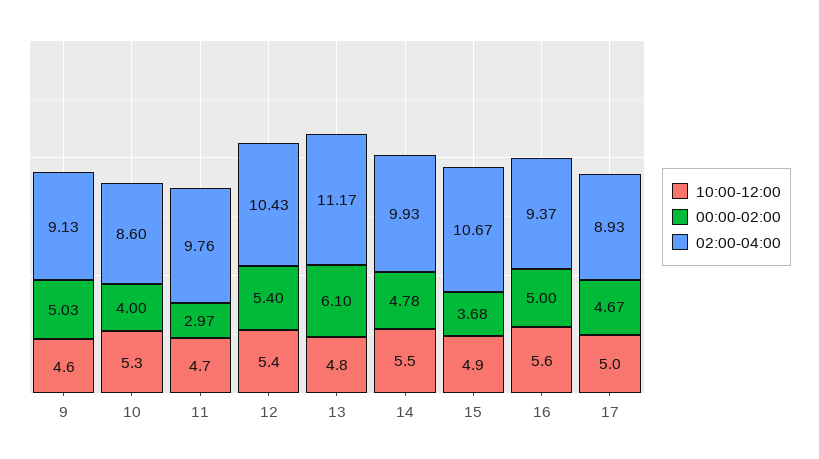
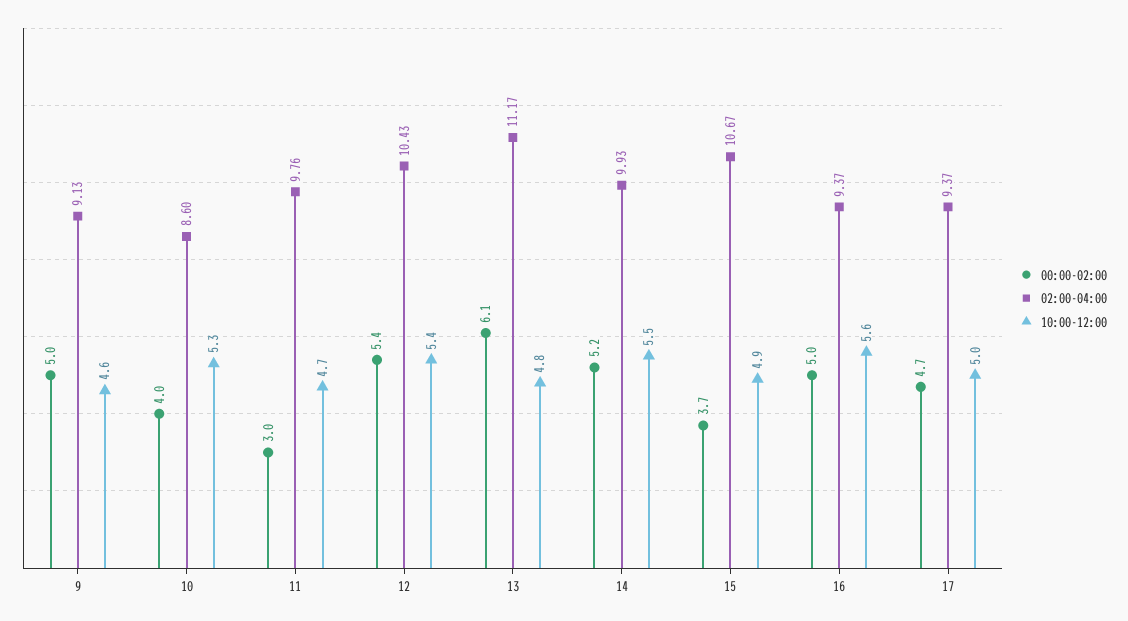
00:00-02:00, 14: 4.78 -> 5.2
02:00-04:00, 17: 8.93 -> 9.37

